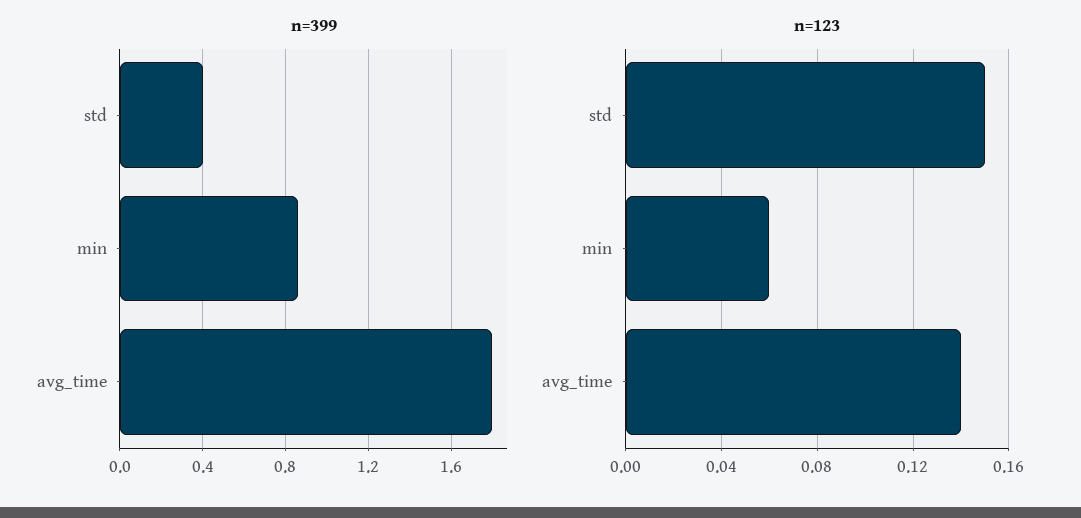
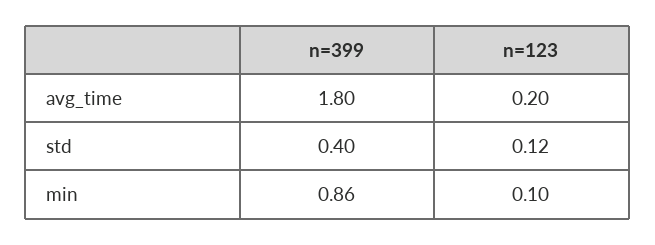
n=123, std: 0.15 -> 0.12
n=123, min: 0.06 -> 0.1
n=123, avg_time: 0.14 -> 0.2

